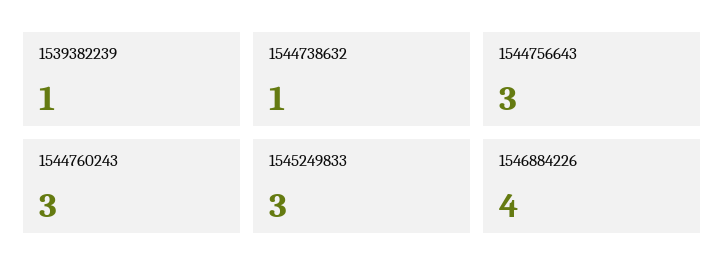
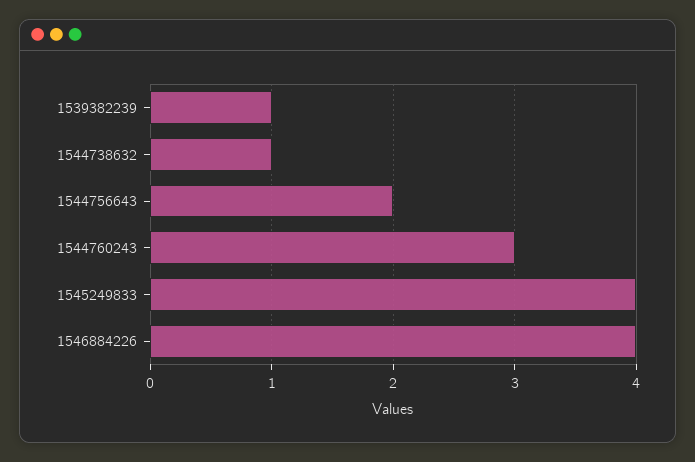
1544756643: 3 -> 2
1545249833: 3 -> 4

